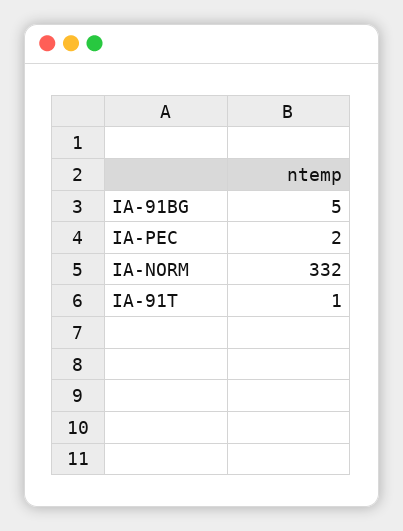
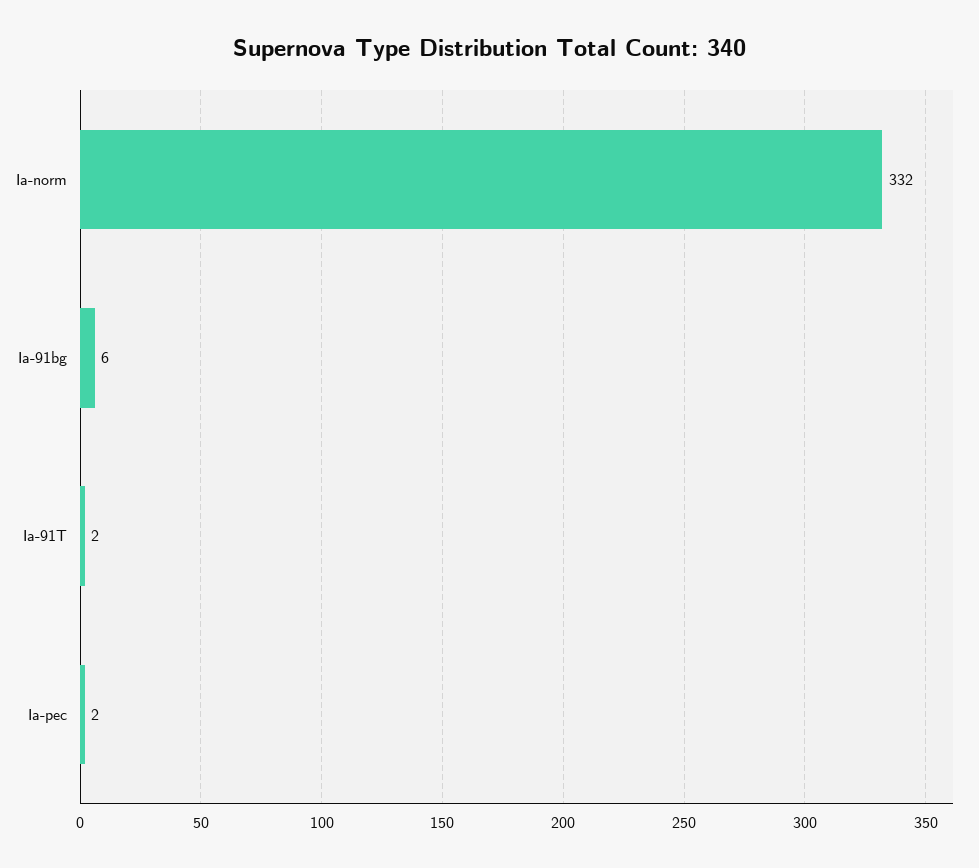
IA-91BG: 5 -> 6
IA-91T: 1 -> 2

